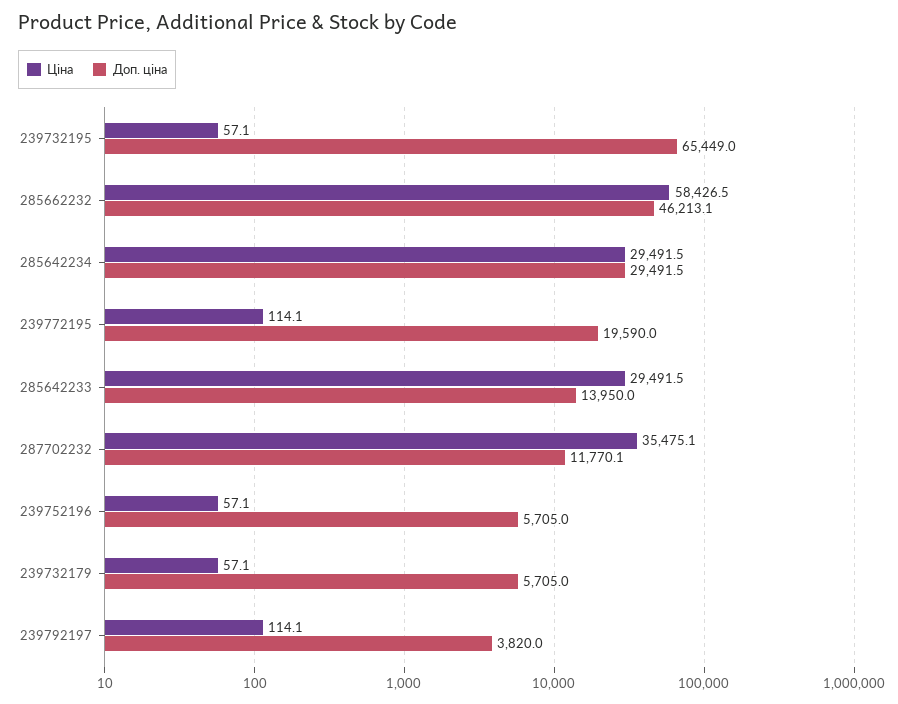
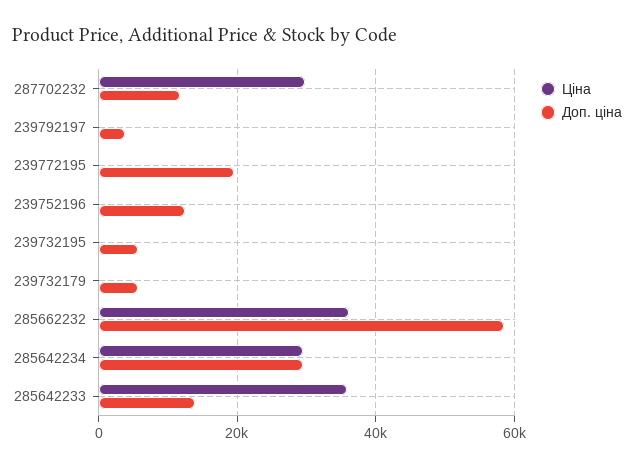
Доп. ціна, 239732195: 65449 -> 6000
Ціна, 285662232: 58426.5 -> 36000
Доп. ціна, 285662232: 46213.1 -> 58000
Ціна, 285642233: 29491.5 -> 36000
Ціна, 287702232: 35475.1 -> 30000
Доп. ціна, 239752196: 5705 -> 12000

